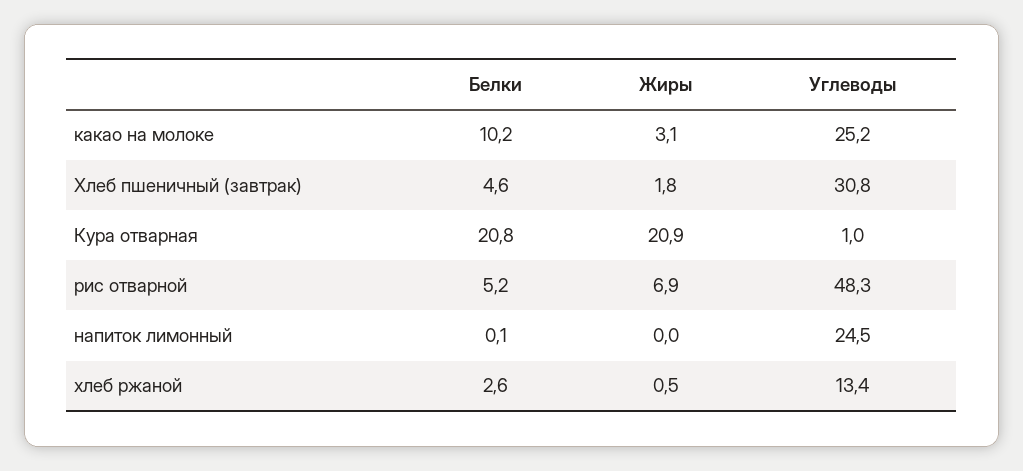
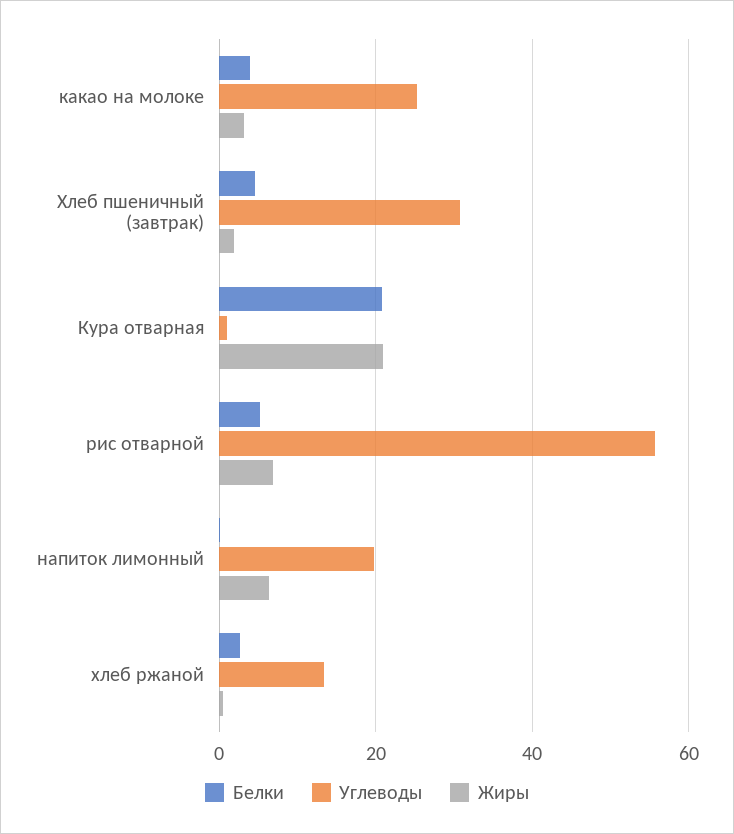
Белки, какао на молоке: 10.2 -> 4
Углеводы, рис отварной: 48.3 -> 56
Жиры, напиток лимонный: 0 -> 6
Углеводы, напиток лимонный: 24.5 -> 20

